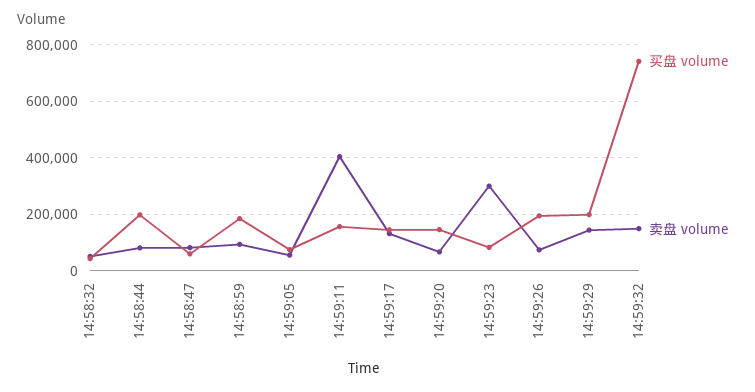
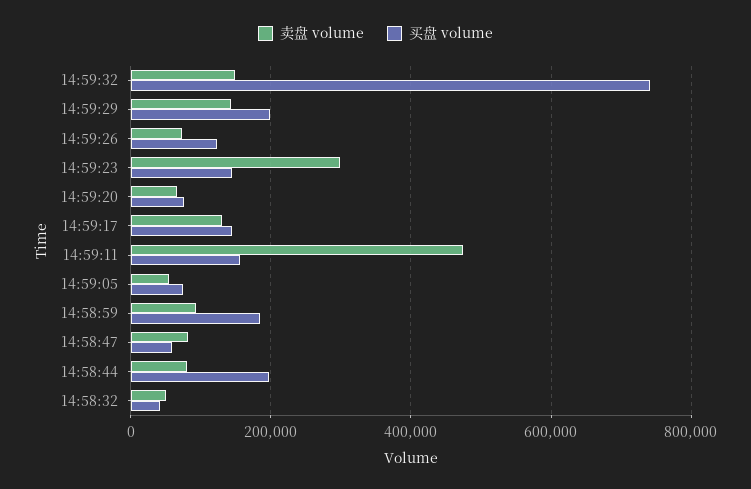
卖盘 volume, 14:59:11: 400000 -> 480000
买盘 volume, 14:59:20: 150000 -> 80000
买盘 volume, 14:59:23: 75000 -> 140000
买盘 volume, 14:59:26: 200000 -> 120000

